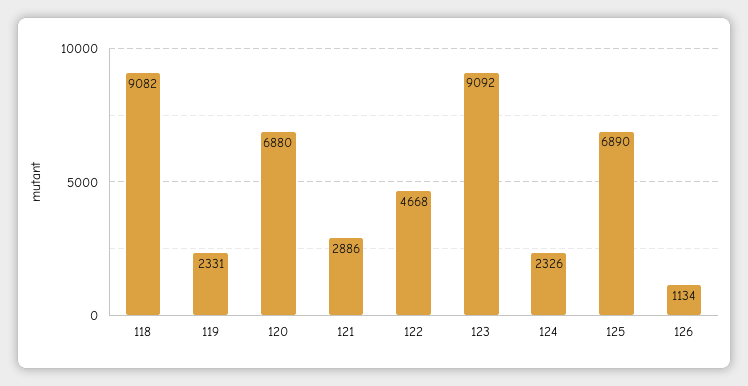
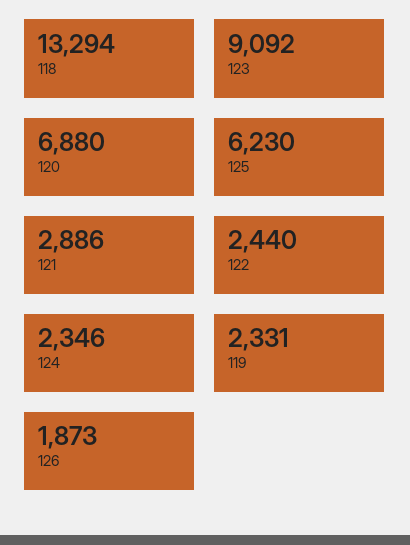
118: 9082 -> 13294
122: 4668 -> 2440
124: 2326 -> 2346
125: 6890 -> 6230
126: 1134 -> 1873

